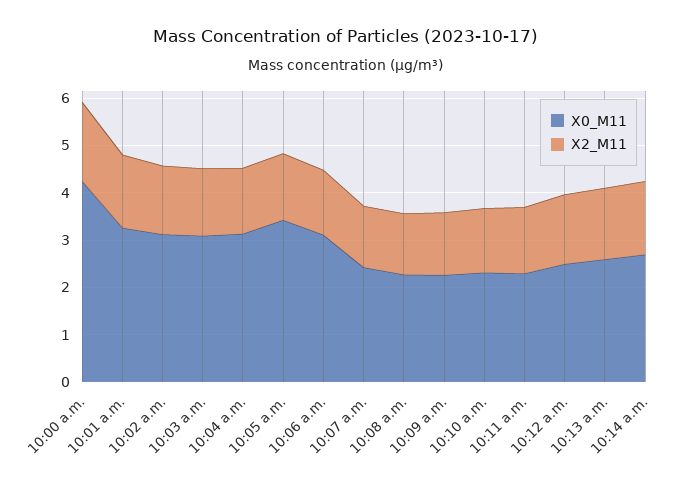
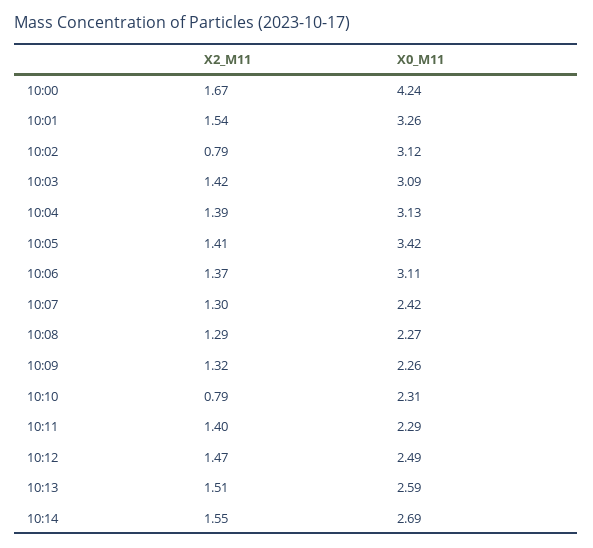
X2_M11, 10:02 a.m.: 1.4 -> 0.79
X2_M11, 10:10 a.m.: 1.4 -> 0.79

